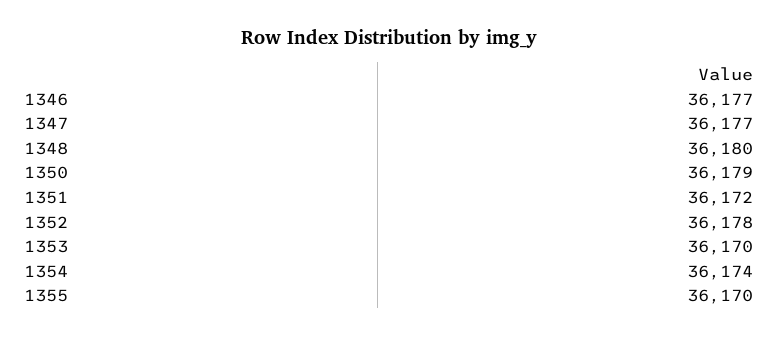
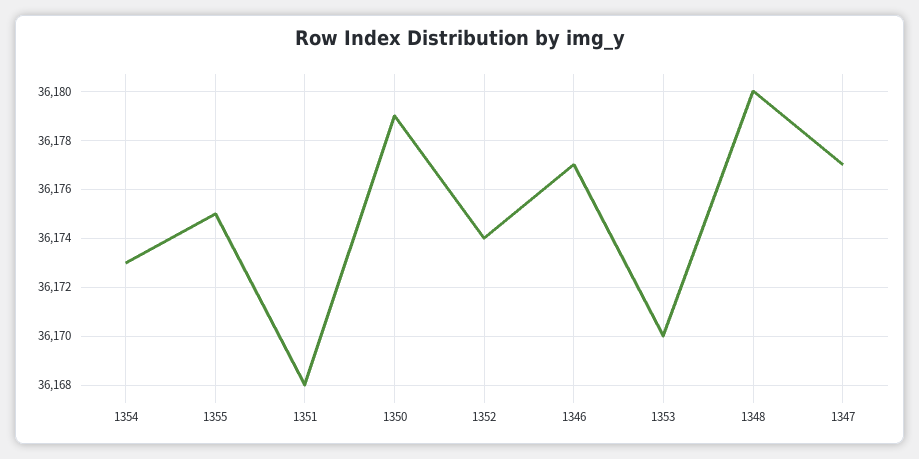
1351: 36172 -> 36168
1352: 36178 -> 36174
1354: 36174 -> 36173
1355: 36170 -> 36175

